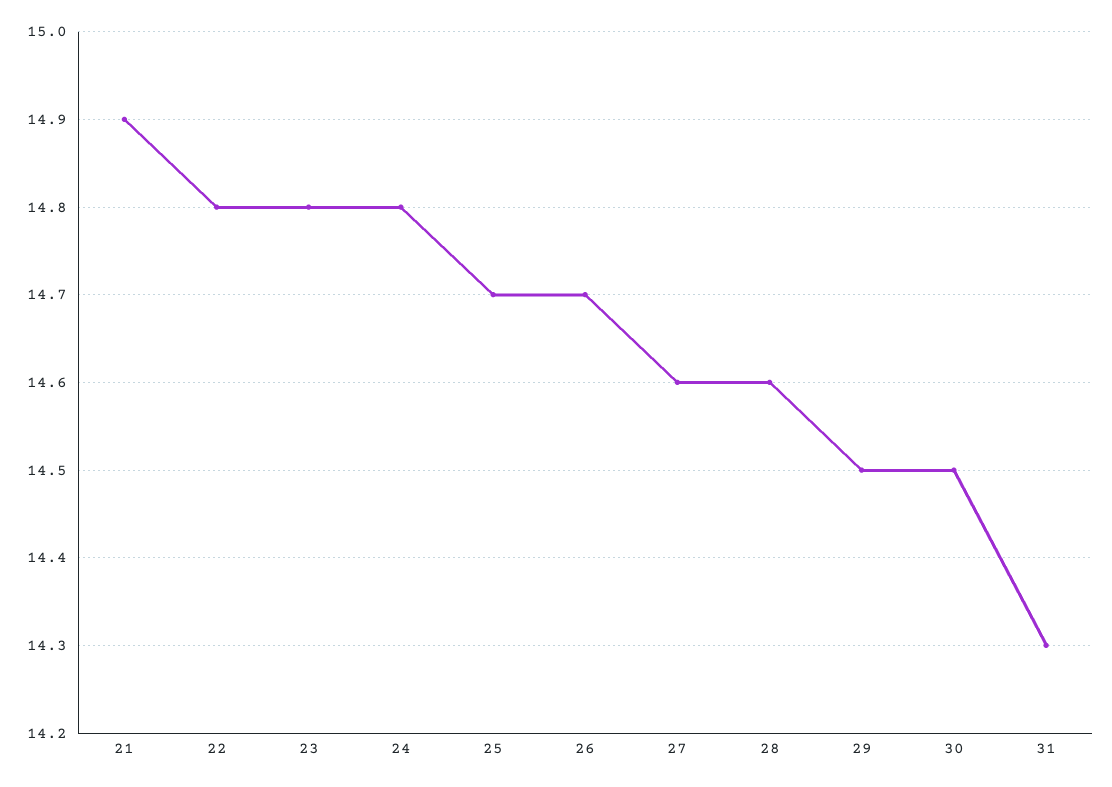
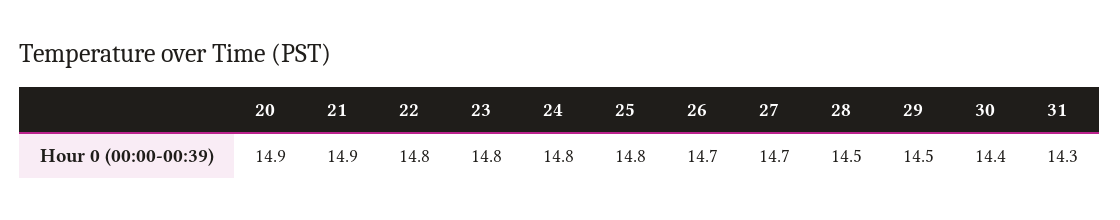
25: 14.7 -> 14.8
27: 14.6 -> 14.7
28: 14.6 -> 14.5
30: 14.5 -> 14.4
20: none -> 14.9

